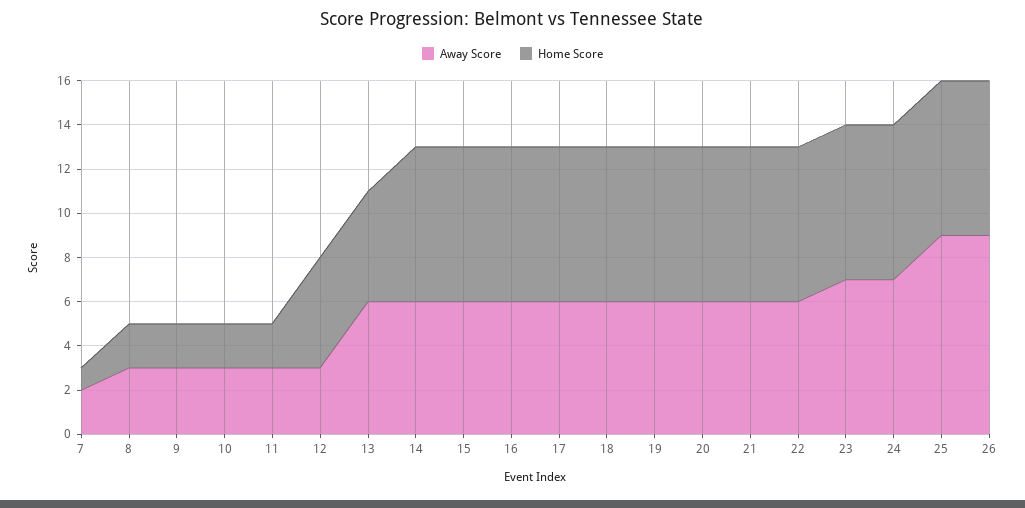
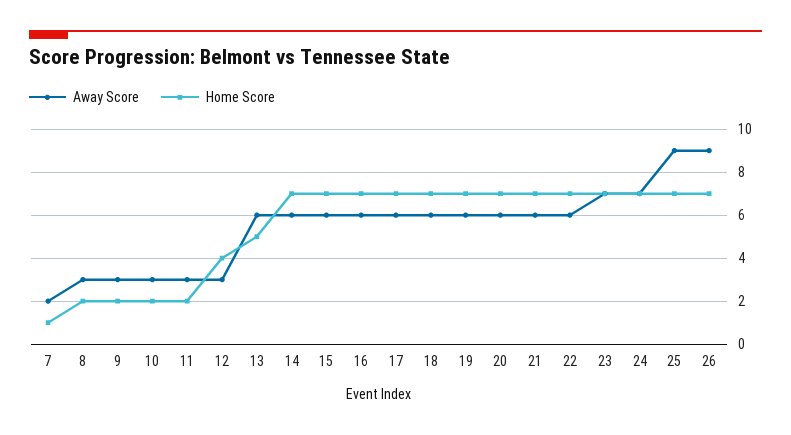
Home Score, 12: 5 -> 4

